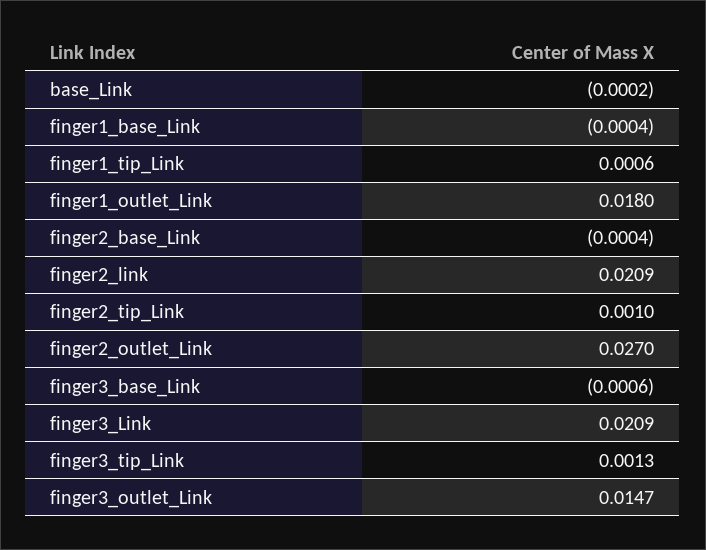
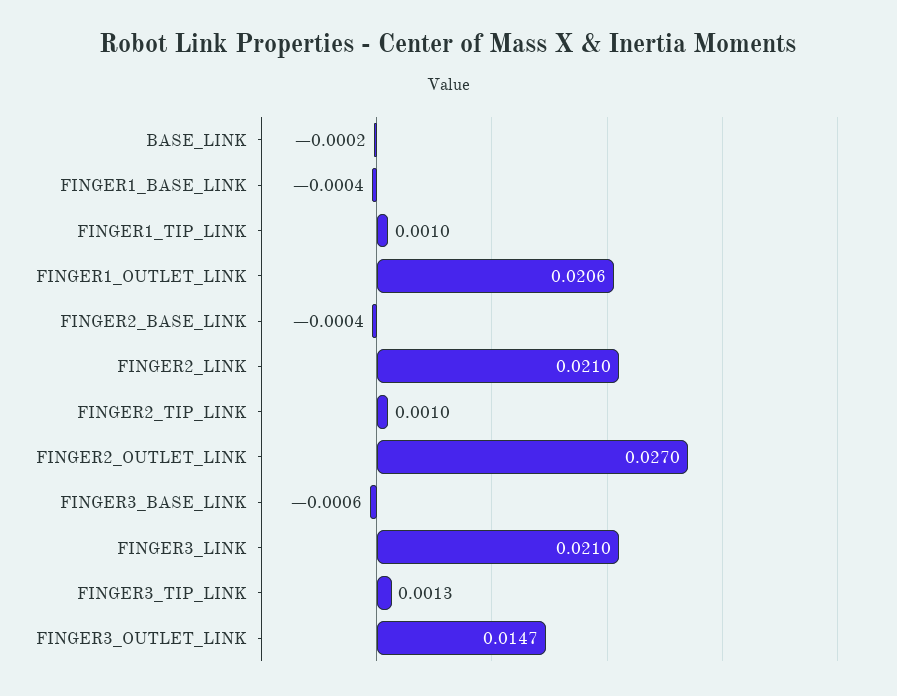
finger1_tip_Link: 0.0006 -> 0.001
finger1_outlet_Link: 0.018 -> 0.0206
finger2_link: 0.0209 -> 0.021
finger3_Link: 0.0209 -> 0.021

